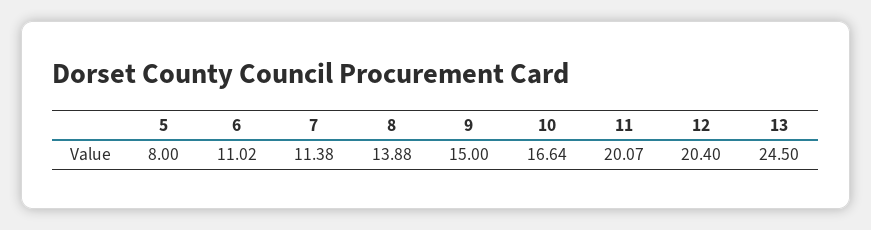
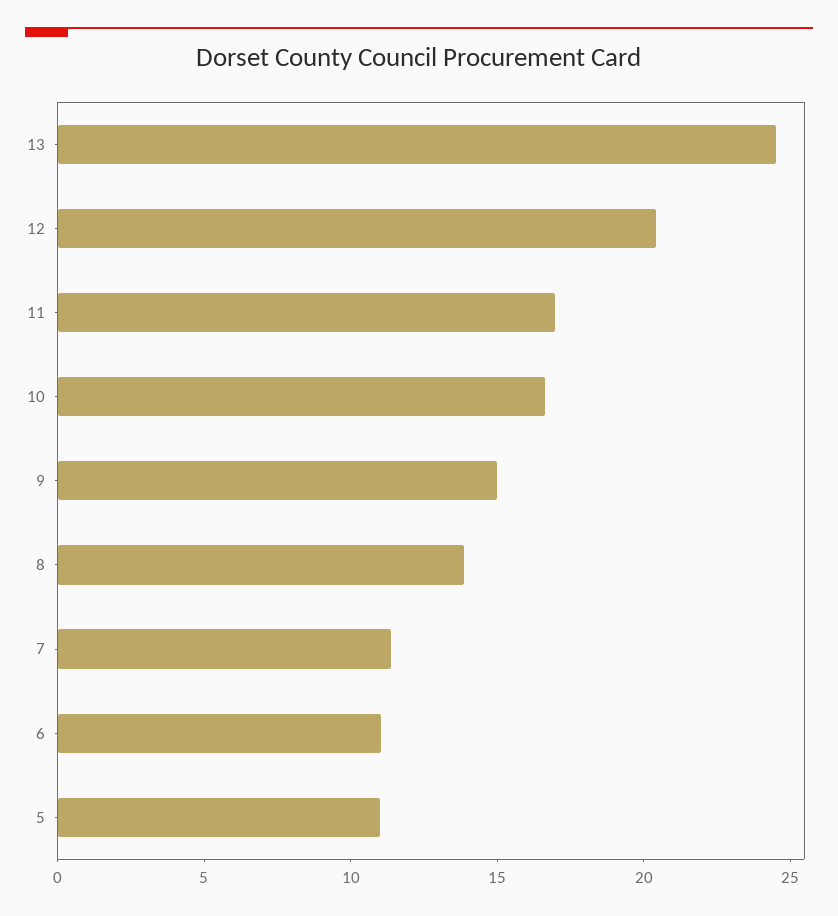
5: 8 -> 11
11: 20.07 -> 17

